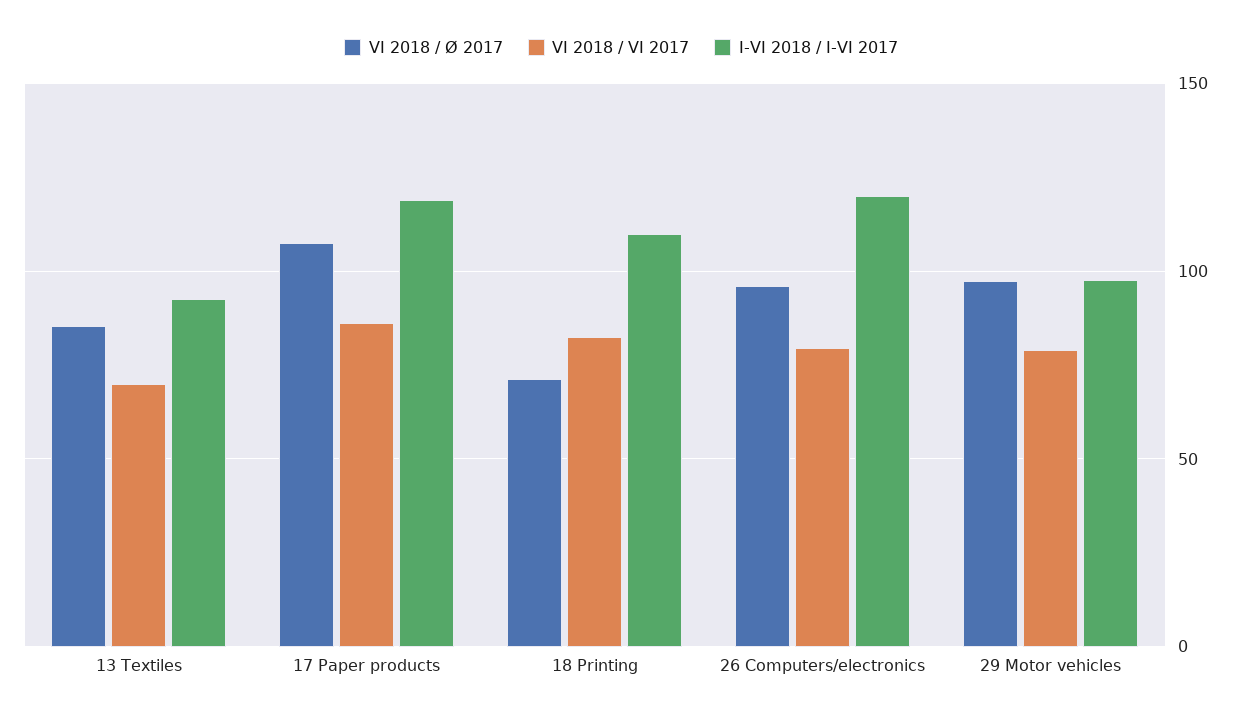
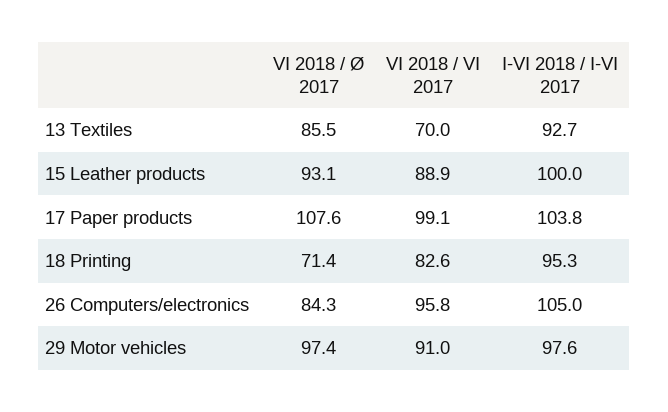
VI 2018 / VI 2017, 17 Paper products: 85 -> 99.1
I-VI 2018 / I-VI 2017, 17 Paper products: 120 -> 103.8
I-VI 2018 / I-VI 2017, 18 Printing: 110 -> 95.3
VI 2018 / Ø 2017, 26 Computers/electronics: 95 -> 84.3
VI 2018 / VI 2017, 26 Computers/electronics: 80 -> 95.8
I-VI 2018 / I-VI 2017, 26 Computers/electronics: 120 -> 105
VI 2018 / VI 2017, 29 Motor vehicles: 80 -> 91
VI 2018 / Ø 2017, 15 Leather products: none -> 93.1
VI 2018 / VI 2017, 15 Leather products: none -> 88.9
I-VI 2018 / I-VI 2017, 15 Leather products: none -> 100

